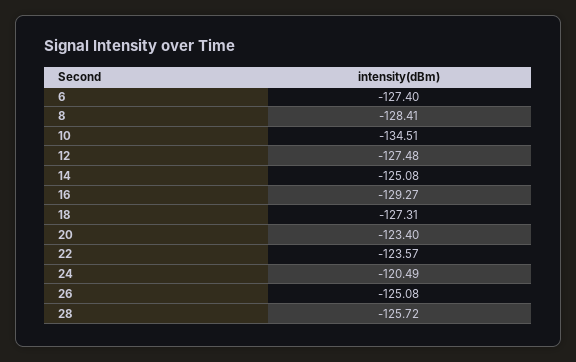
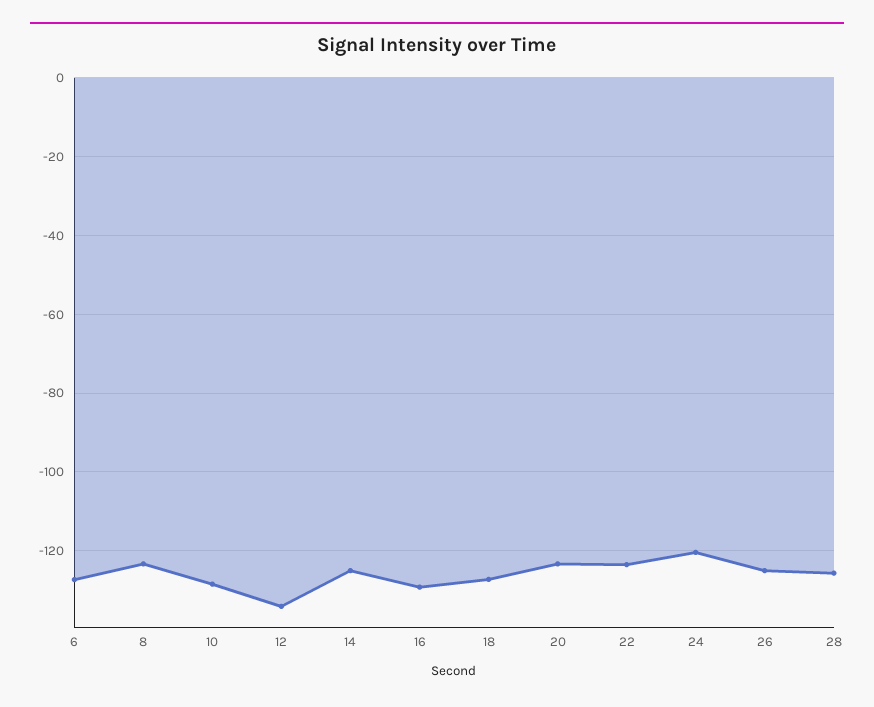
8: -128.41 -> -124
10: -134.51 -> -128
12: -127.48 -> -134

